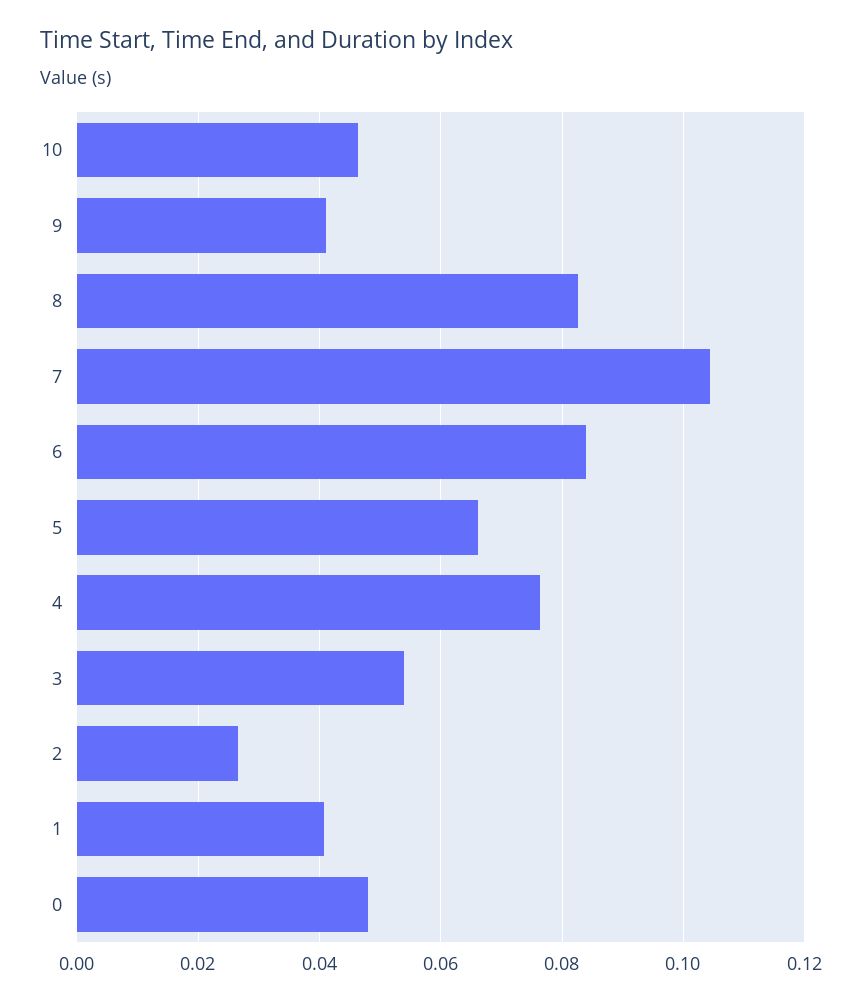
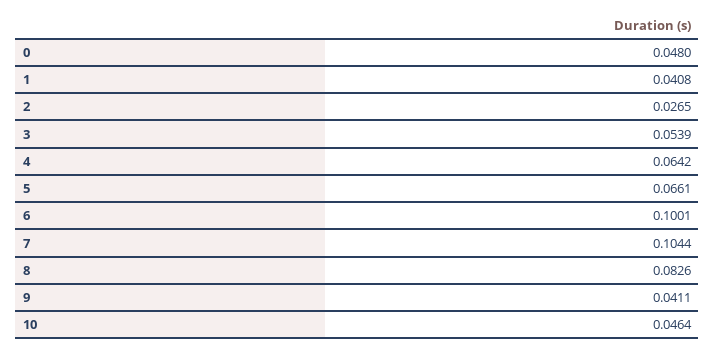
6: 0.084 -> 0.1001
4: 0.076 -> 0.0642

